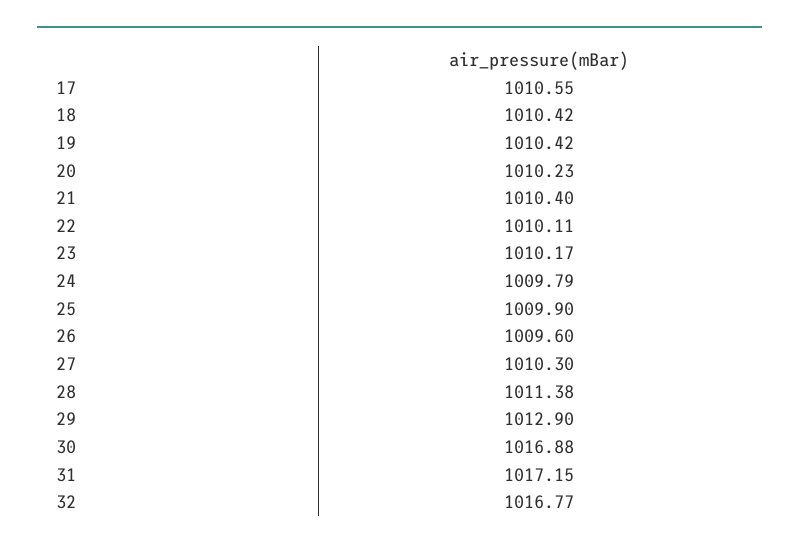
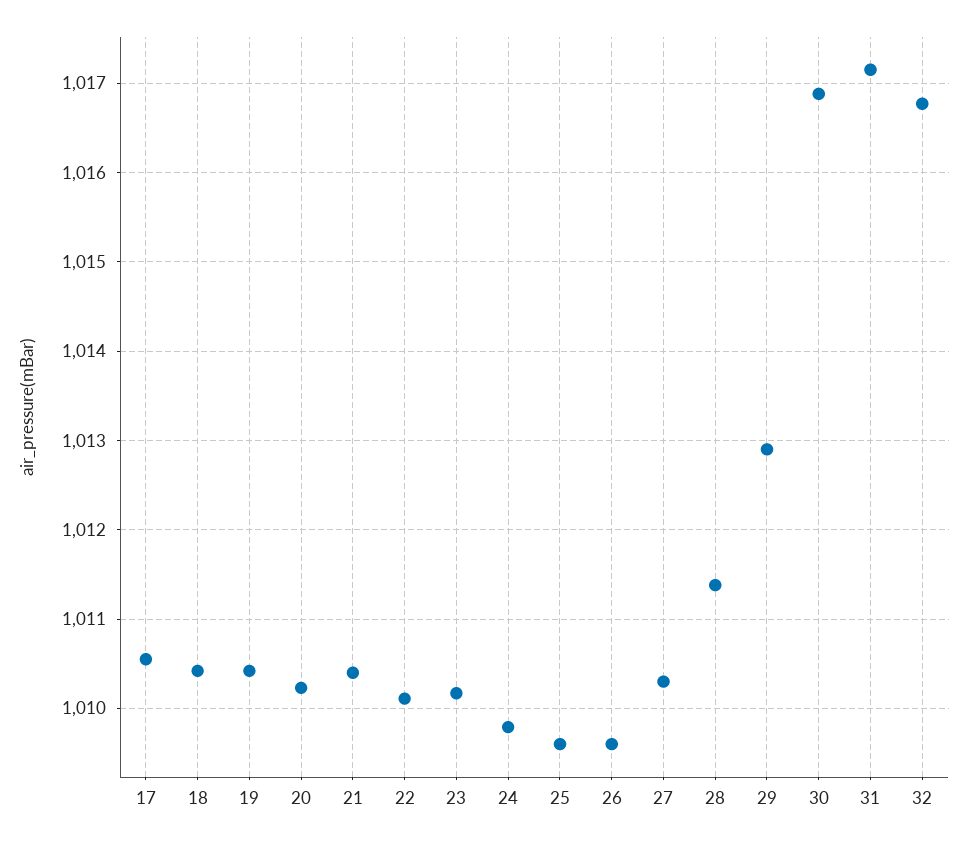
25: 1009.9 -> 1009.6

